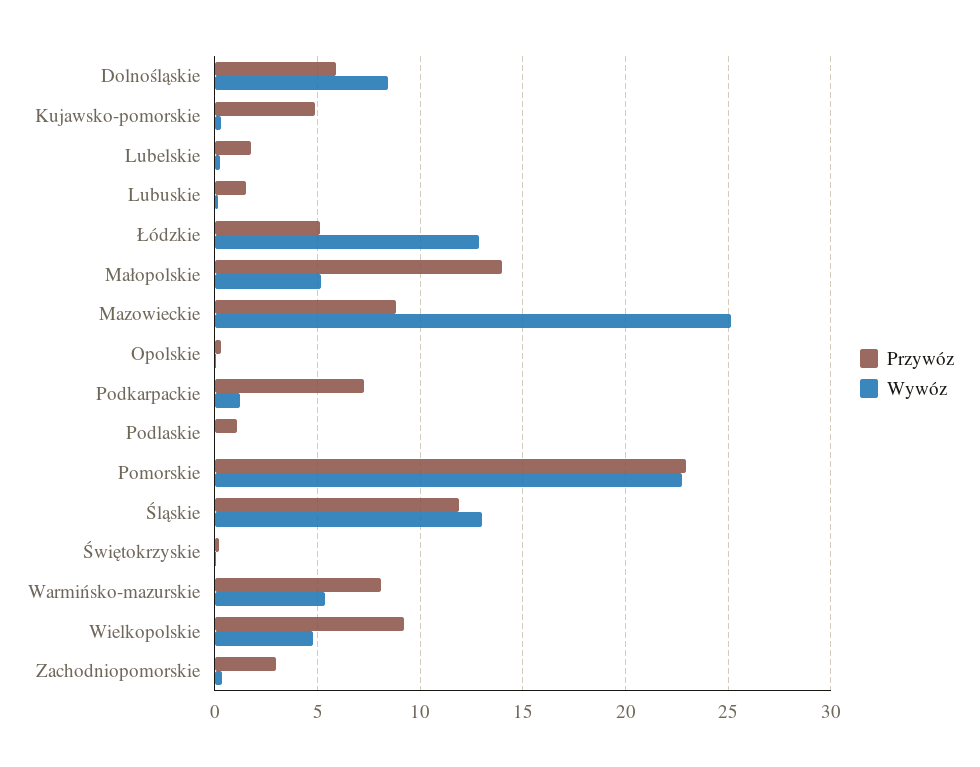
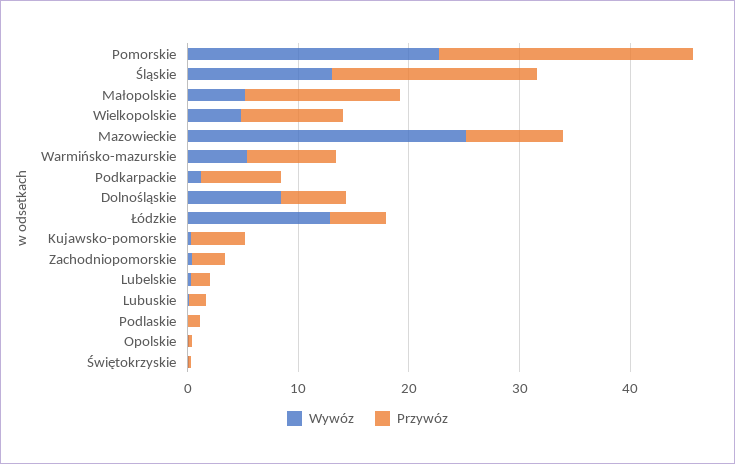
Przywóz, Śląskie: 12 -> 18

